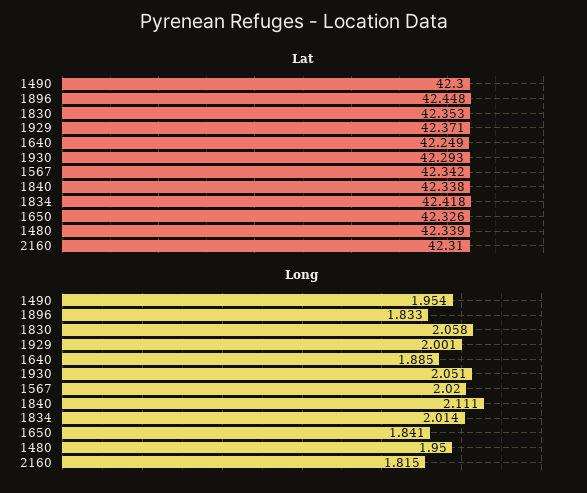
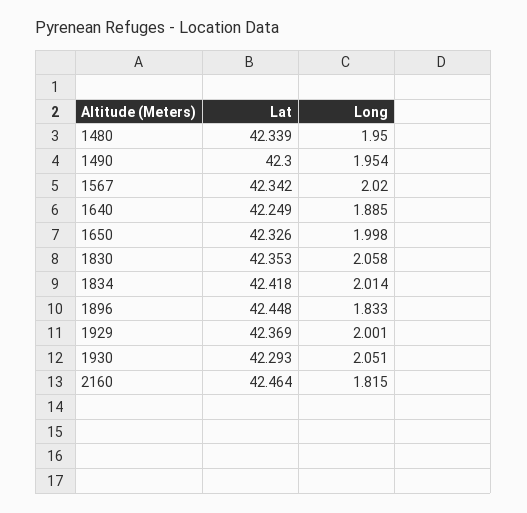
Lat, 1929: 42.371 -> 42.369
Lat, 1840: 42.338 -> none
Lat, 2160: 42.31 -> 42.464
Long, 1840: 2.111 -> none
Long, 1650: 1.841 -> 1.998

